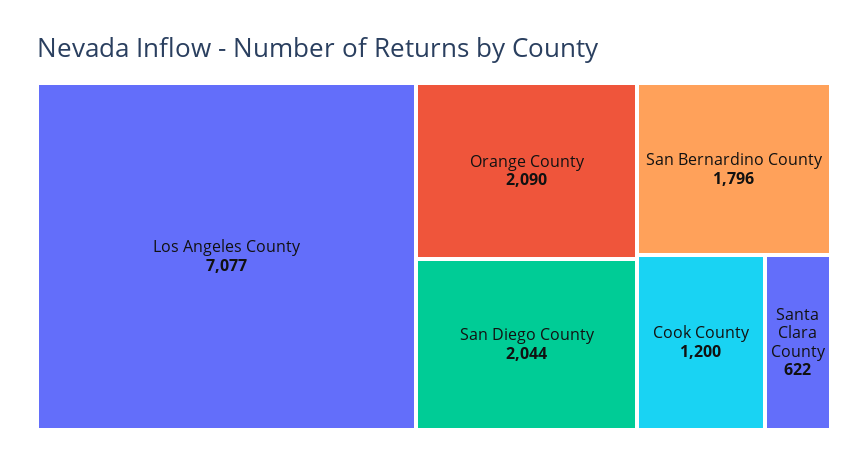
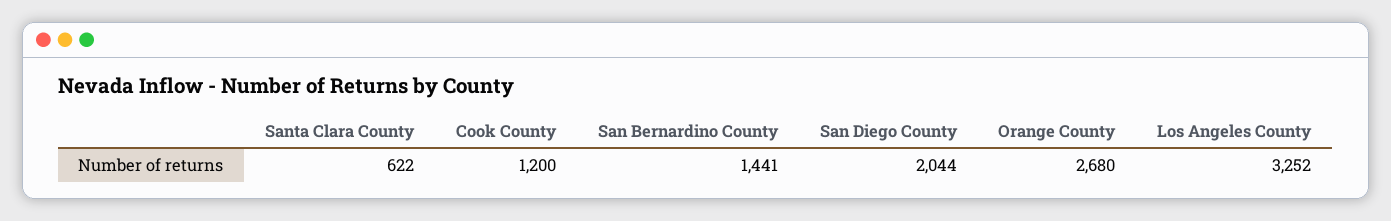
Los Angeles County: 7077 -> 3252
Orange County: 2090 -> 2680
San Bernardino County: 1796 -> 1441

